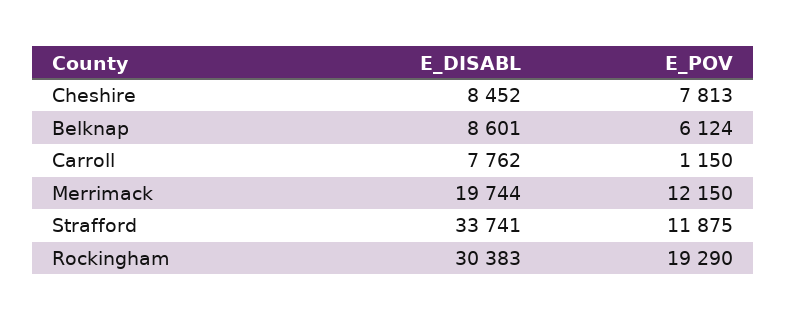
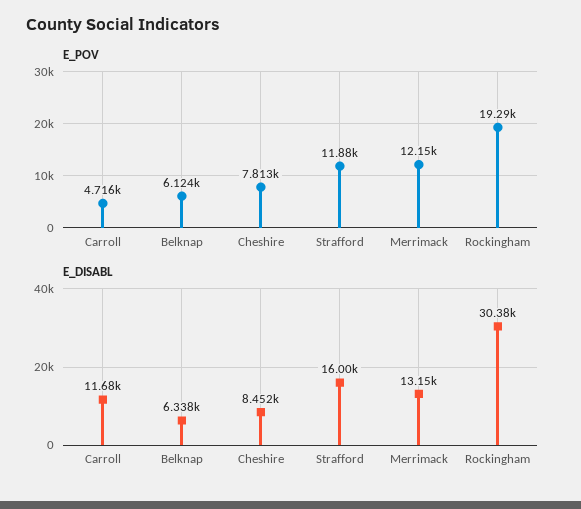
E_DISABL, Belknap: 8601 -> 6338
E_DISABL, Carroll: 7762 -> 11680
E_POV, Carroll: 1150 -> 4716
E_DISABL, Merrimack: 19744 -> 13150
E_DISABL, Strafford: 33741 -> 16000

